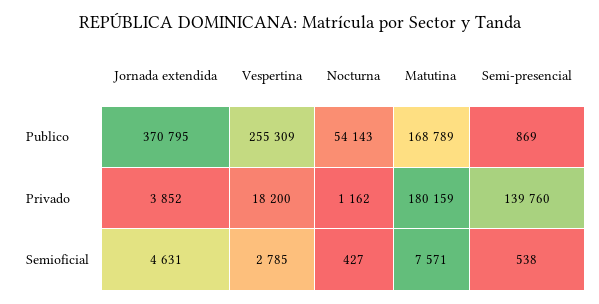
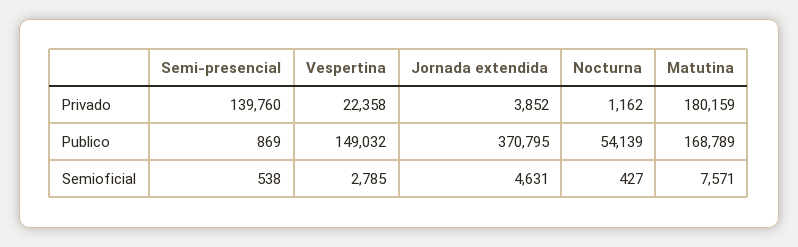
Vespertina, Publico: 255309 -> 149032
Nocturna, Publico: 54143 -> 54139
Vespertina, Privado: 18200 -> 22358

